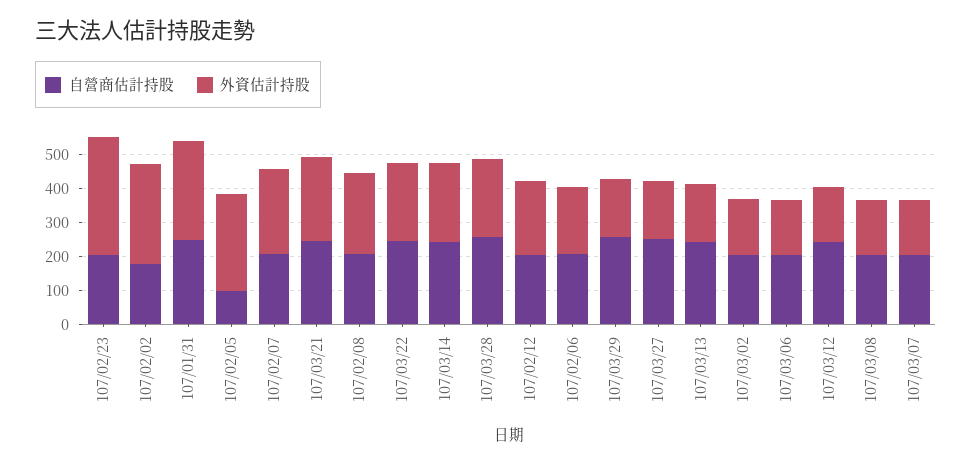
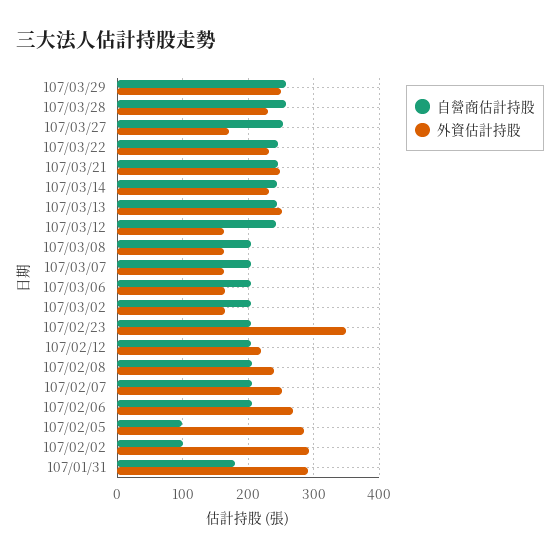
自營商估計持股, 107/02/02: 175 -> 100
自營商估計持股, 107/01/31: 250 -> 180
外資估計持股, 107/02/06: 200 -> 270
外資估計持股, 107/03/29: 175 -> 250
外資估計持股, 107/03/13: 175 -> 250

